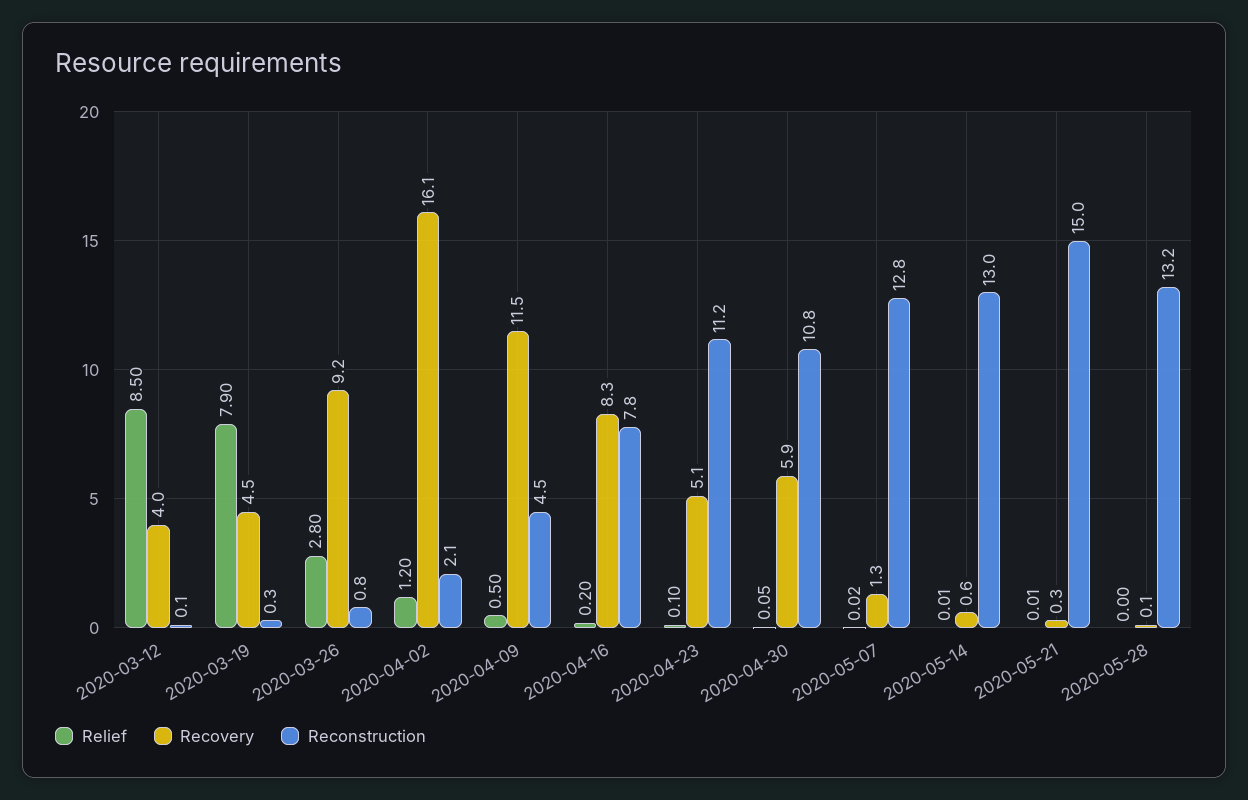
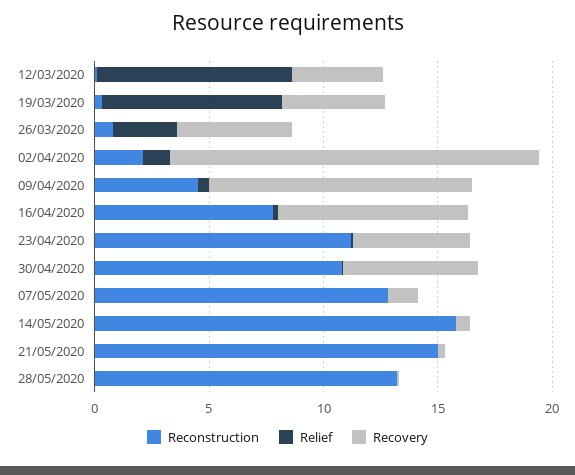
Recovery, 2020-03-26: 9.2 -> 5
Reconstruction, 2020-05-14: 13 -> 16

